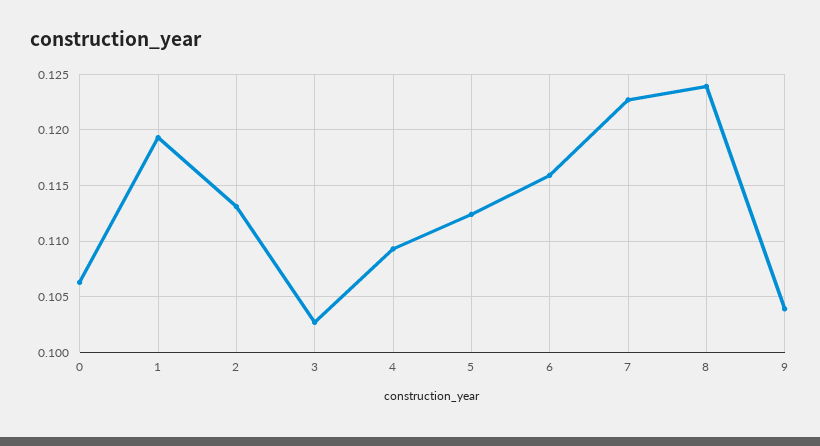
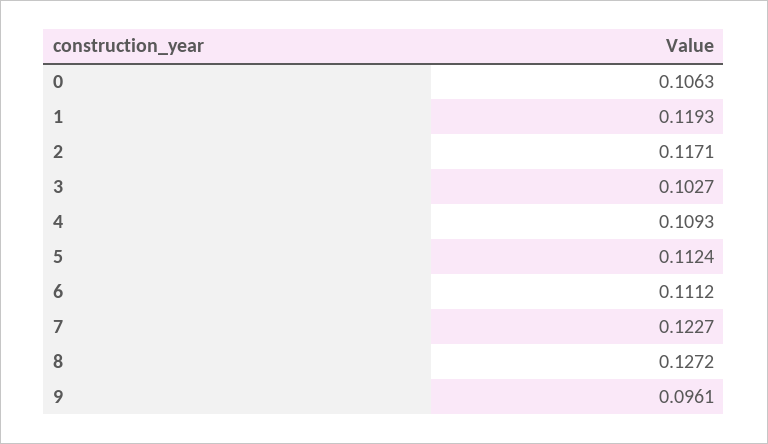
2: 0.113 -> 0.1171
6: 0.116 -> 0.1112
8: 0.124 -> 0.1272
9: 0.104 -> 0.0961

